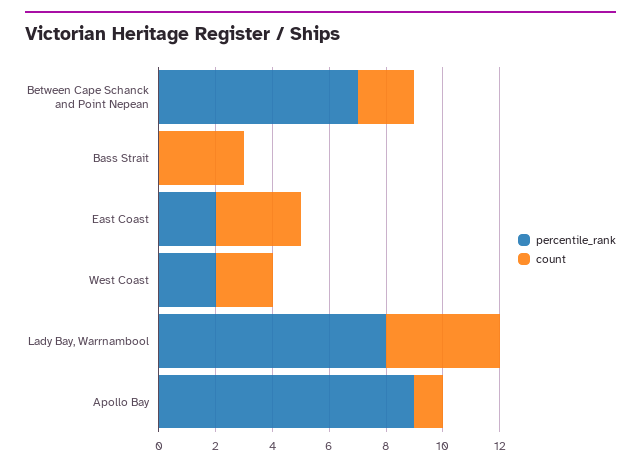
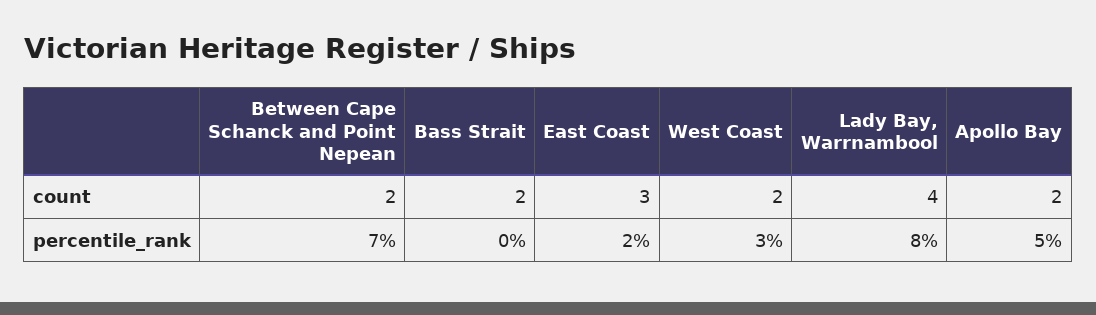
count, Bass Strait: 3 -> 2
percentile_rank, West Coast: 2 -> 3
percentile_rank, Apollo Bay: 9 -> 5
count, Apollo Bay: 1 -> 2

